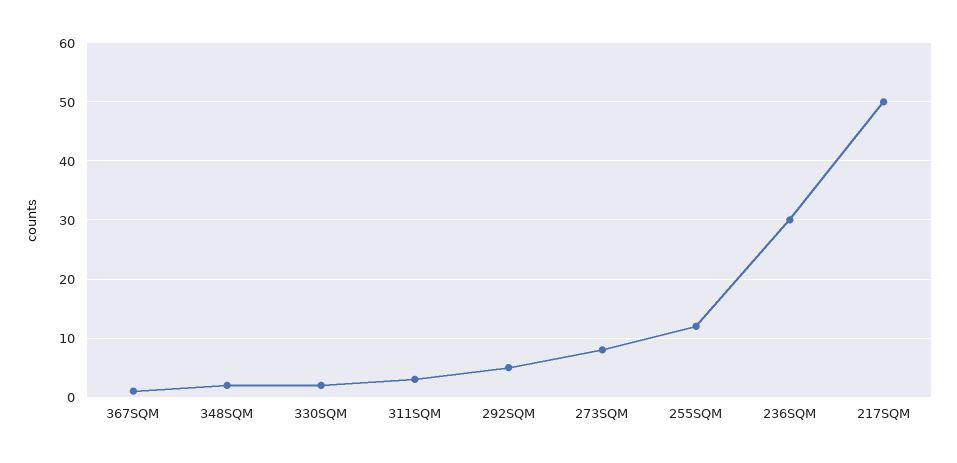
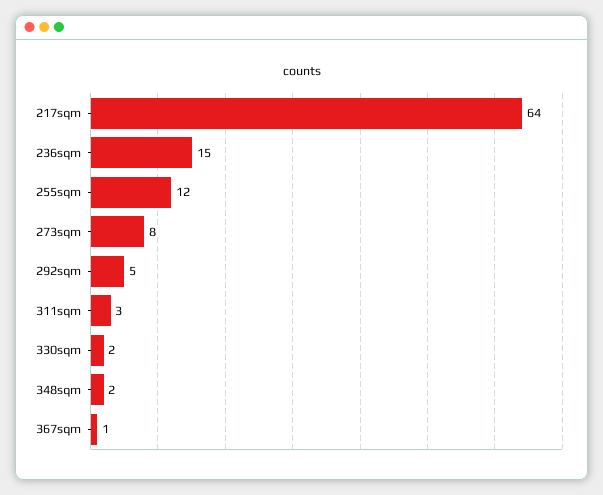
236SQM: 30 -> 15
217SQM: 50 -> 64

